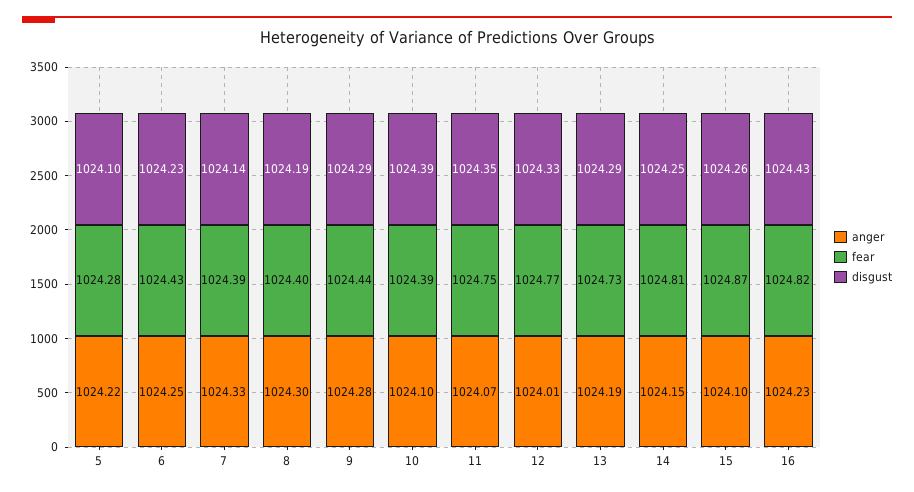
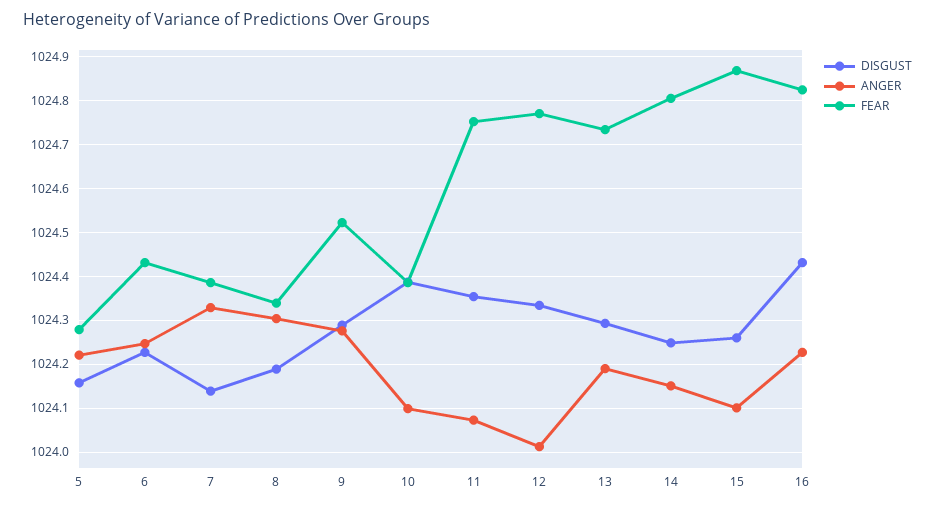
disgust, 5: 1024.1 -> 1024.16
fear, 8: 1024.4 -> 1024.34
fear, 9: 1024.44 -> 1024.52

